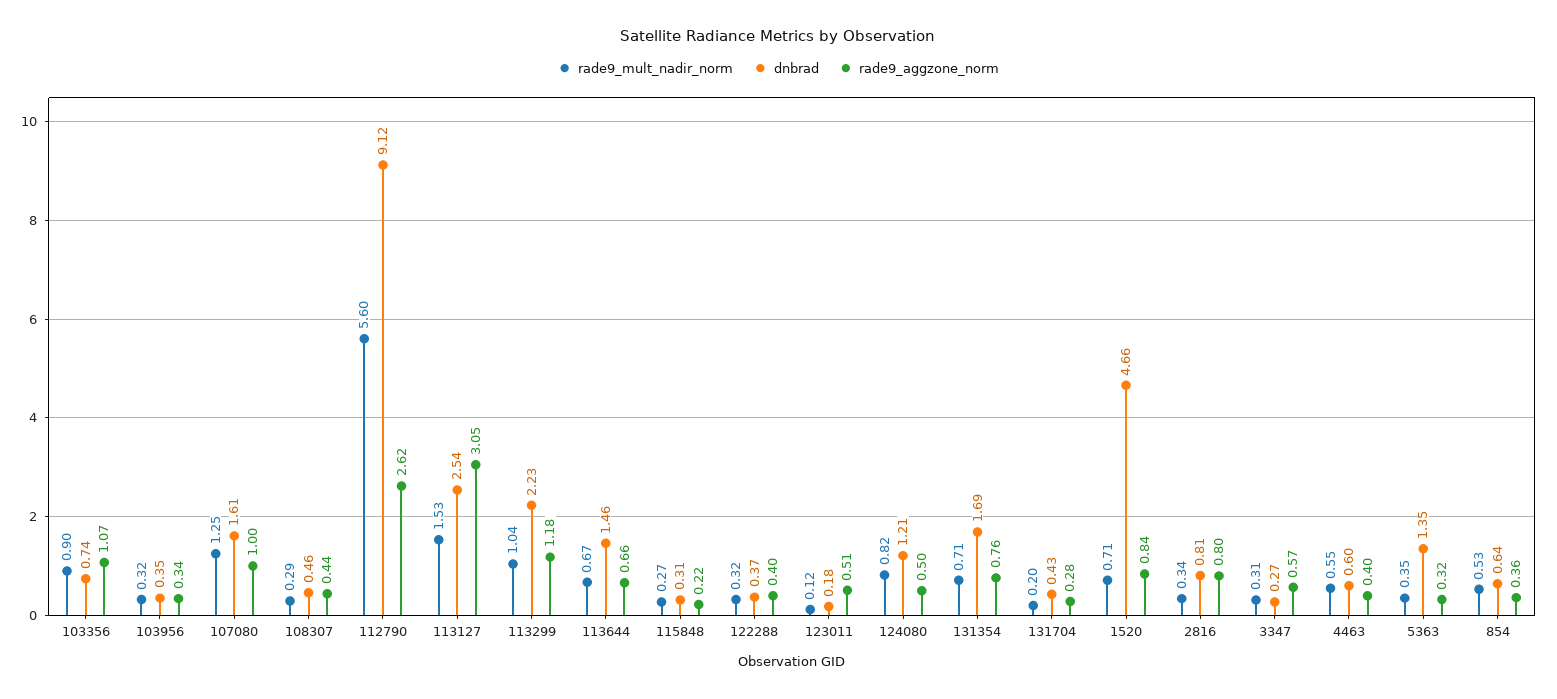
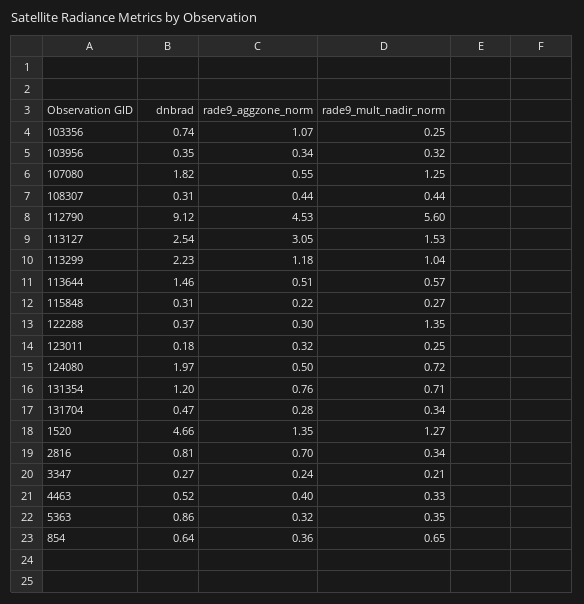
rade9_mult_nadir_norm, 103356: 0.9 -> 0.25
dnbrad, 107080: 1.61 -> 1.82
rade9_aggzone_norm, 107080: 1 -> 0.55
rade9_mult_nadir_norm, 108307: 0.29 -> 0.44
dnbrad, 108307: 0.46 -> 0.31
rade9_aggzone_norm, 112790: 2.62 -> 4.53
rade9_mult_nadir_norm, 113644: 0.67 -> 0.57
rade9_aggzone_norm, 113644: 0.66 -> 0.51
rade9_mult_nadir_norm, 122288: 0.32 -> 1.35
rade9_aggzone_norm, 122288: 0.4 -> 0.3
rade9_mult_nadir_norm, 123011: 0.12 -> 0.25
rade9_aggzone_norm, 123011: 0.51 -> 0.32
rade9_mult_nadir_norm, 124080: 0.82 -> 0.72
dnbrad, 124080: 1.21 -> 1.97
dnbrad, 131354: 1.69 -> 1.2
rade9_mult_nadir_norm, 131704: 0.2 -> 0.34
dnbrad, 131704: 0.43 -> 0.47
rade9_mult_nadir_norm, 1520: 0.71 -> 1.27
rade9_aggzone_norm, 1520: 0.84 -> 1.35
rade9_aggzone_norm, 2816: 0.8 -> 0.7
rade9_mult_nadir_norm, 3347: 0.31 -> 0.21
rade9_aggzone_norm, 3347: 0.57 -> 0.24
rade9_mult_nadir_norm, 4463: 0.55 -> 0.33
dnbrad, 4463: 0.6 -> 0.52
dnbrad, 5363: 1.35 -> 0.86
rade9_mult_nadir_norm, 854: 0.53 -> 0.65

